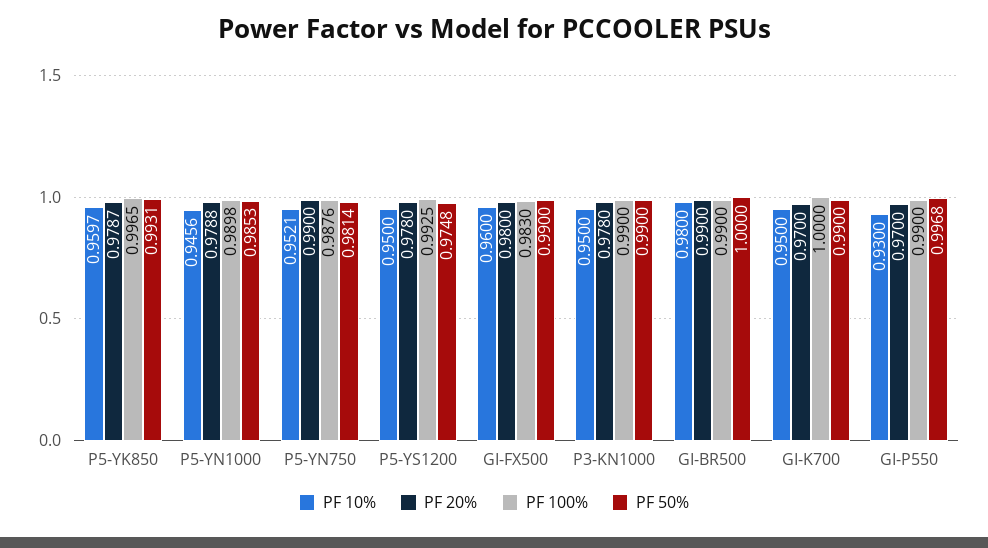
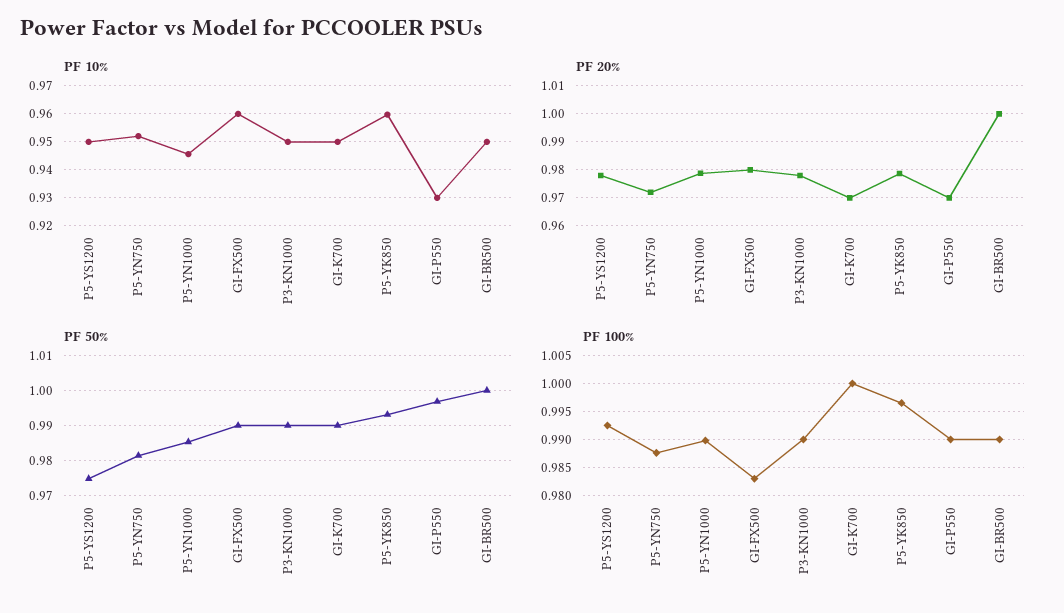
PF 20%, P5-YN750: 0.99 -> 0.9725
PF 10%, GI-BR500: 0.98 -> 0.95
PF 20%, GI-BR500: 0.99 -> 1

